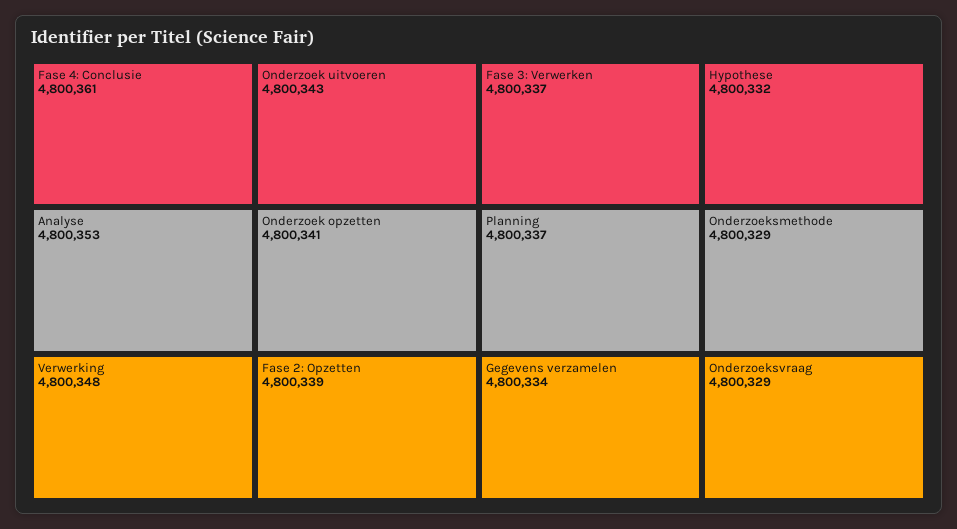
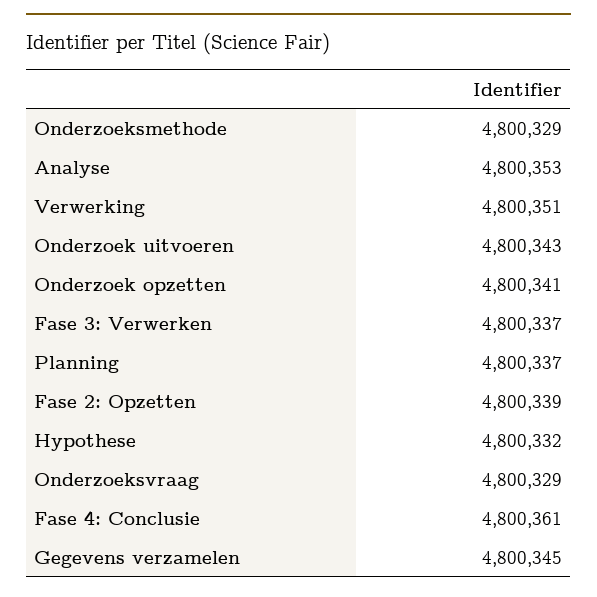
Verwerking: 4800348 -> 4800351
Gegevens verzamelen: 4800334 -> 4800345

